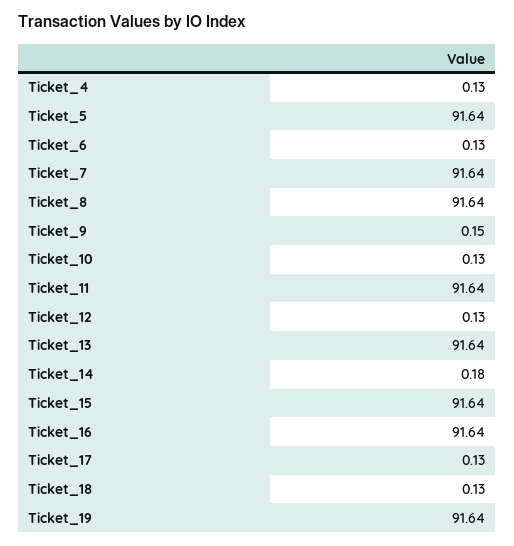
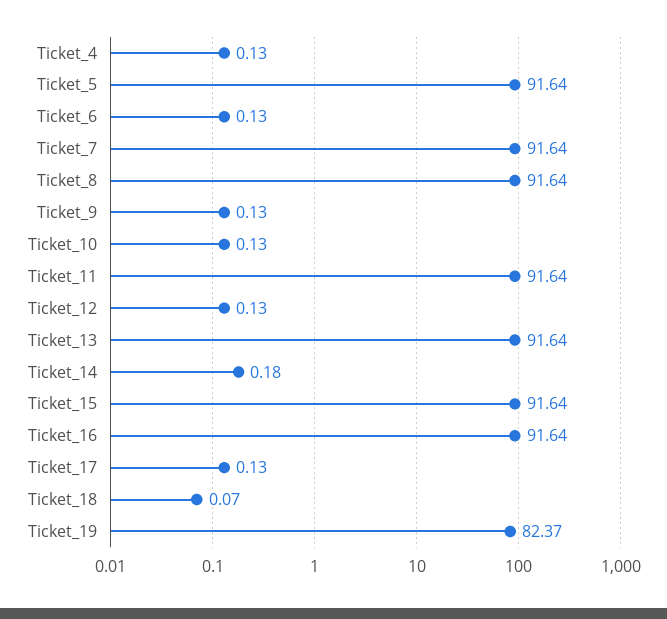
Ticket_9: 0.15 -> 0.13
Ticket_18: 0.13 -> 0.07
Ticket_19: 91.64 -> 82.37

